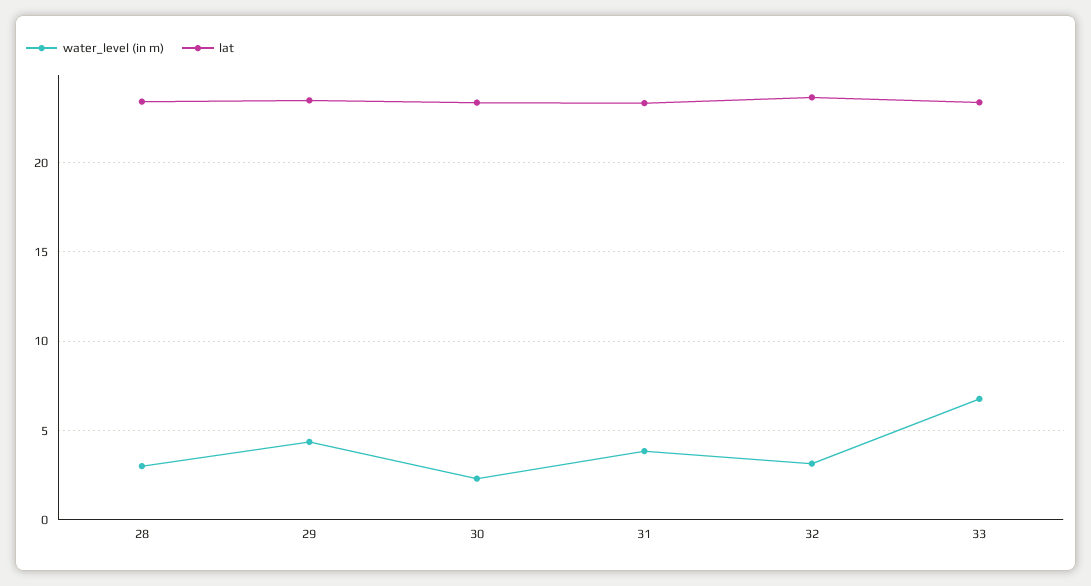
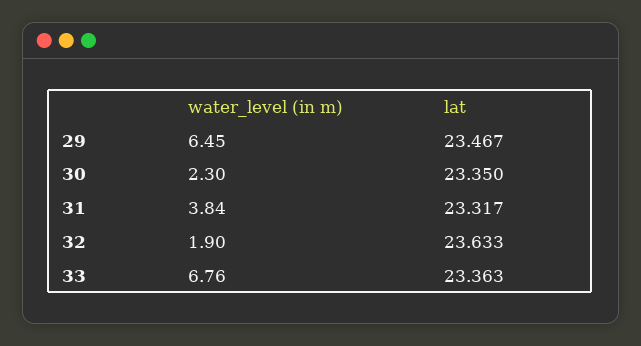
water_level (in m), 28: 3 -> none
lat, 28: 23.5 -> none
water_level (in m), 29: 4.5 -> 6.45
water_level (in m), 32: 3 -> 1.9

